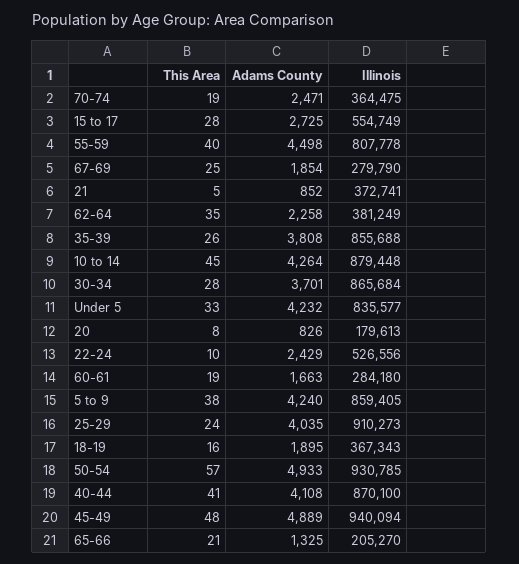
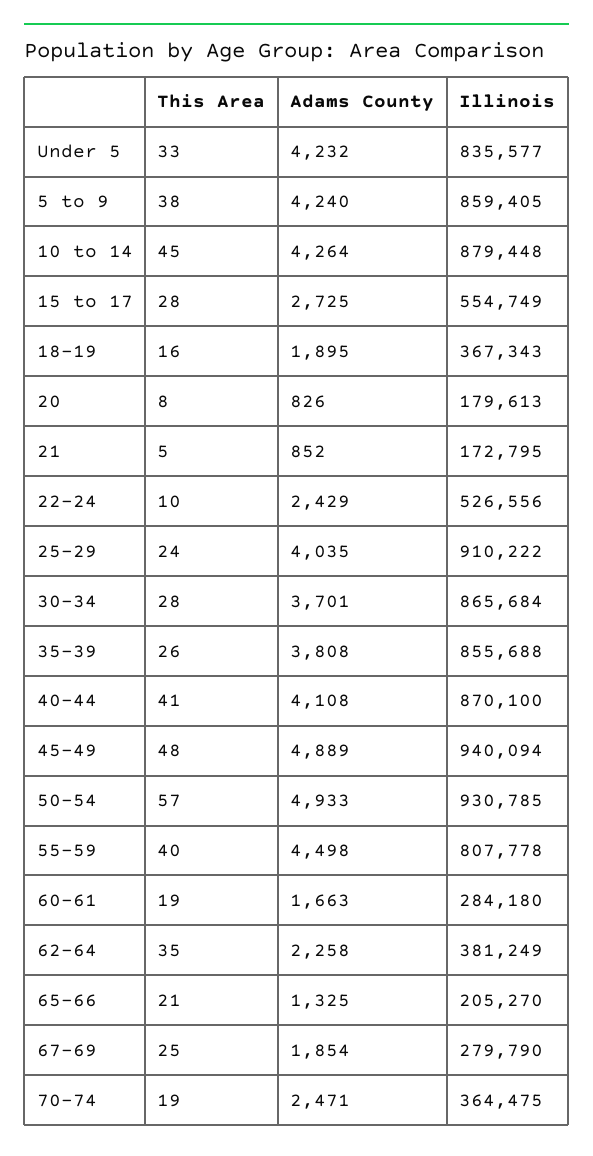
Illinois, 21: 372741 -> 172795
Illinois, 25-29: 910273 -> 910222

